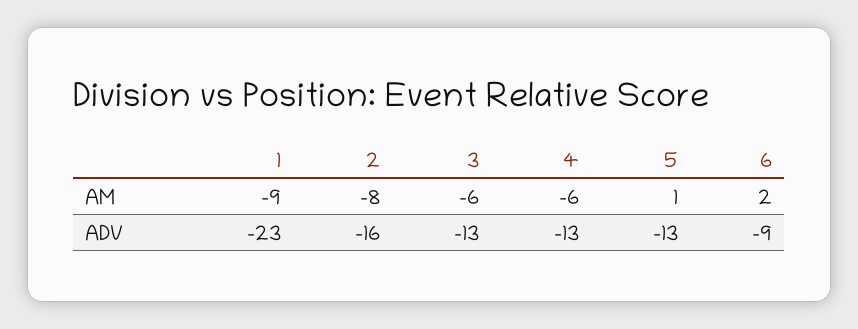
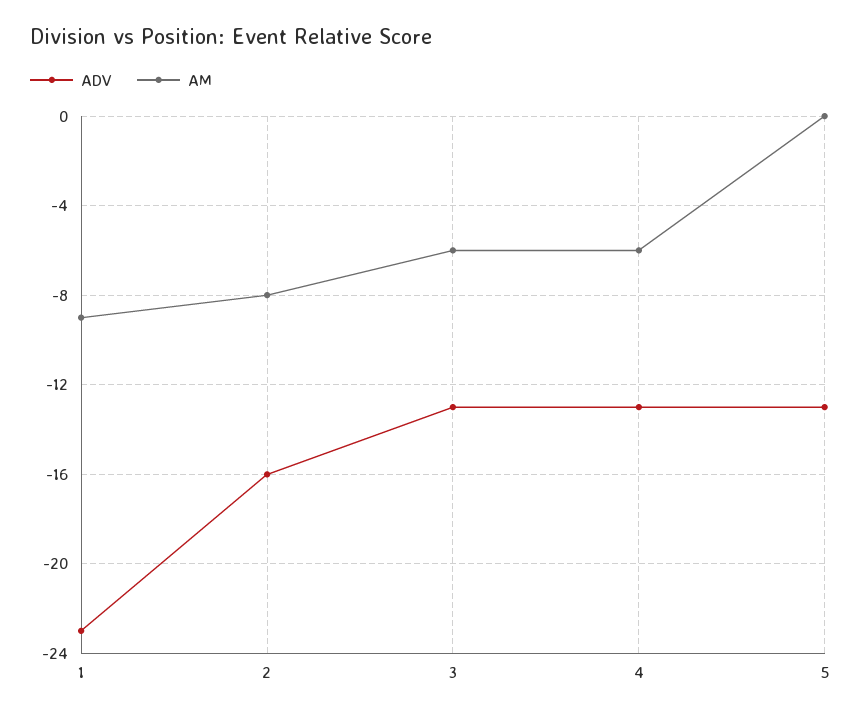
AM, 5: 1 -> 0
AM, 6: 2 -> none
ADV, 6: -9 -> none

